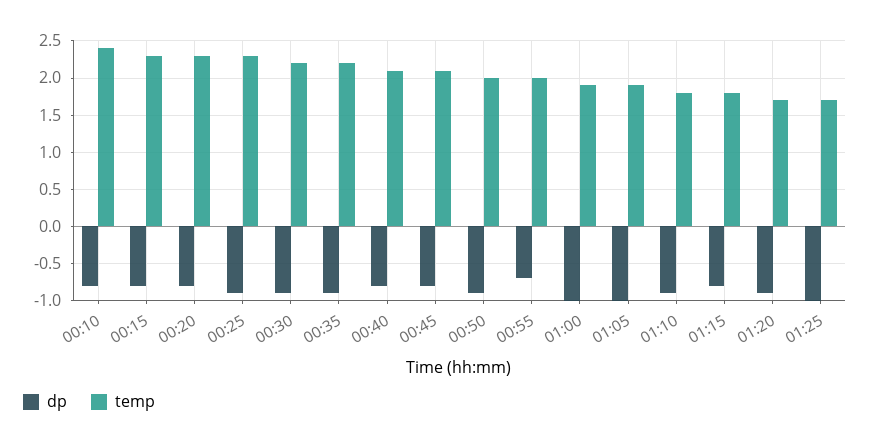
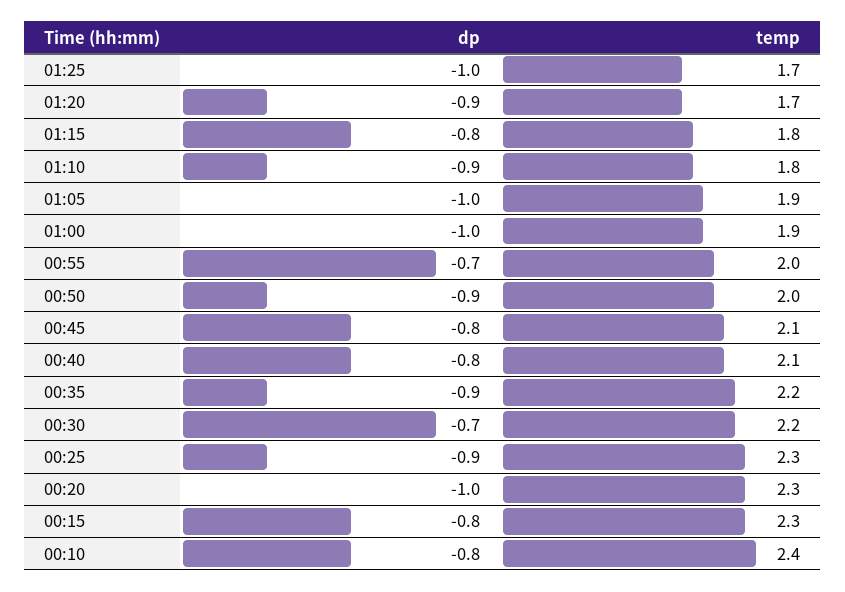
dp, 00:20: -0.8 -> -1
dp, 00:30: -0.9 -> -0.7

